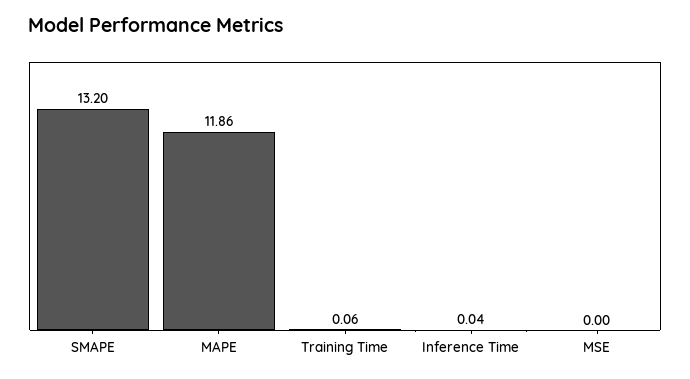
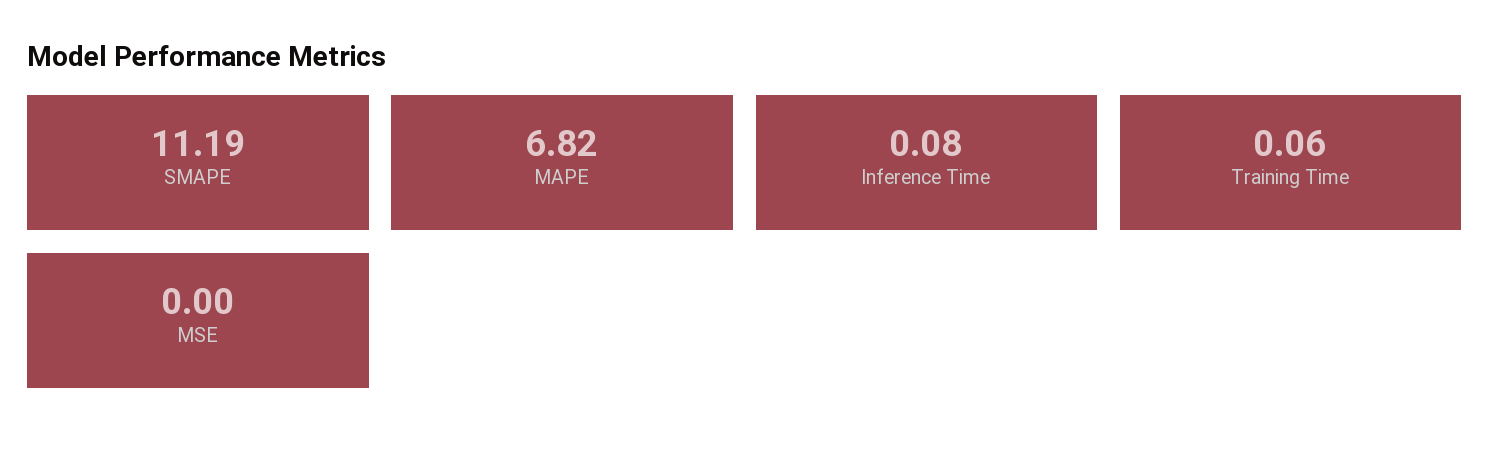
SMAPE: 13.2 -> 11.19
MAPE: 11.86 -> 6.82
Inference Time: 0.04 -> 0.08

